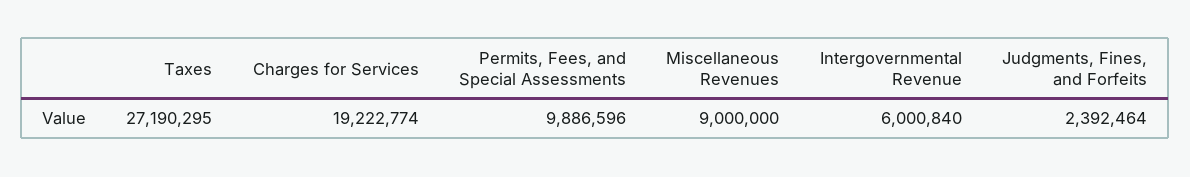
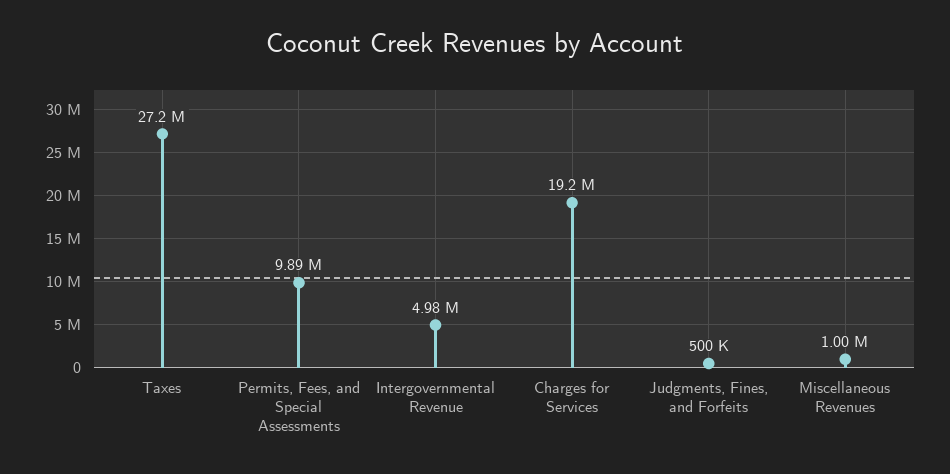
Miscellaneous Revenues: 9000000 -> 1000000
Intergovernmental Revenue: 6000840 -> 4980000
Judgments, Fines, and Forfeits: 2392464 -> 500000

